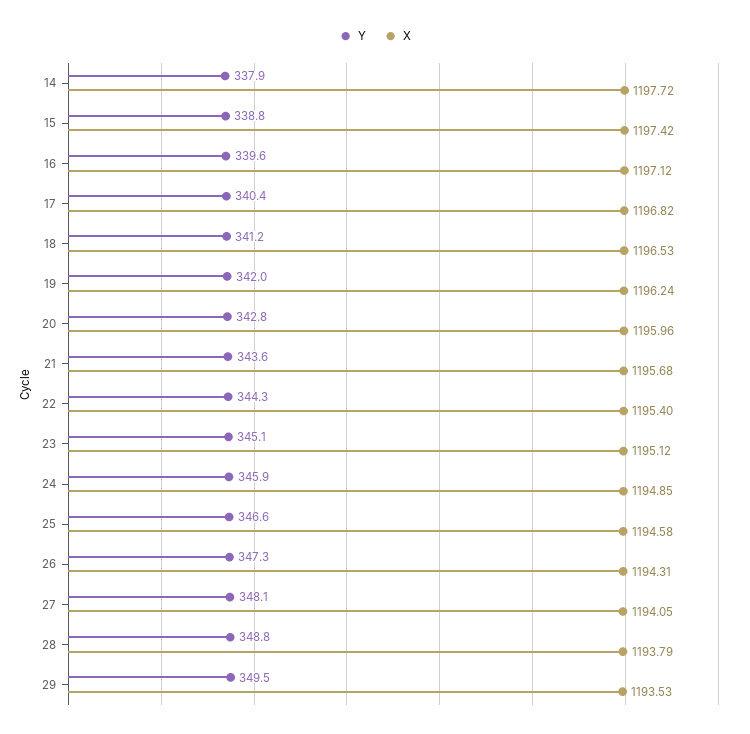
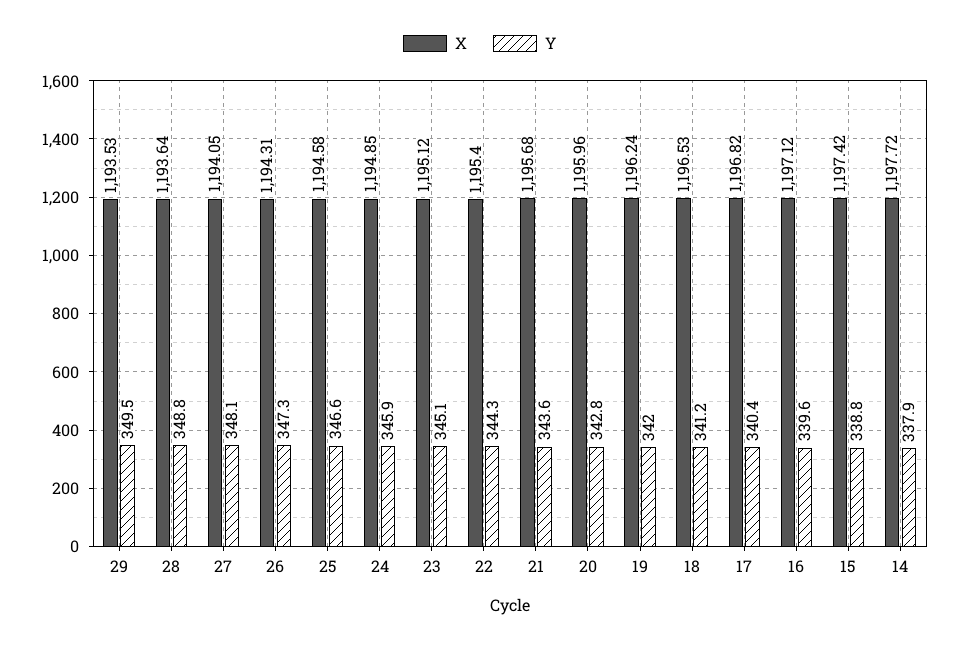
X, 28: 1193.79 -> 1193.64

